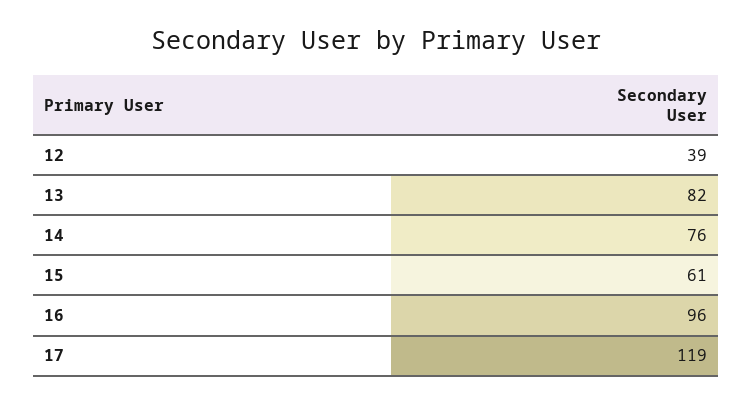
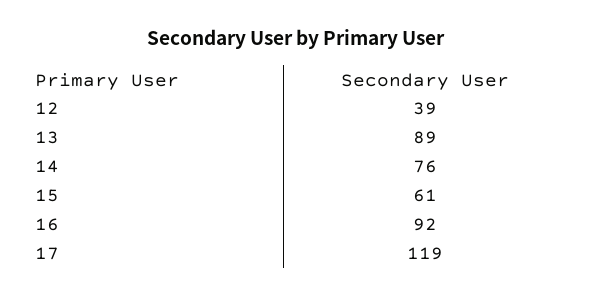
13: 82 -> 89
16: 96 -> 92

